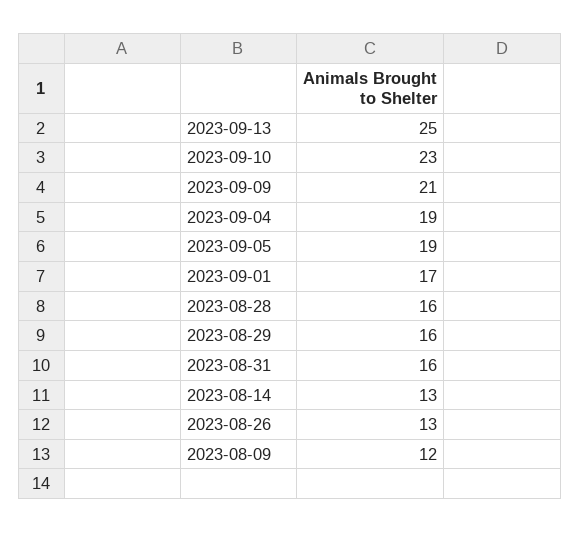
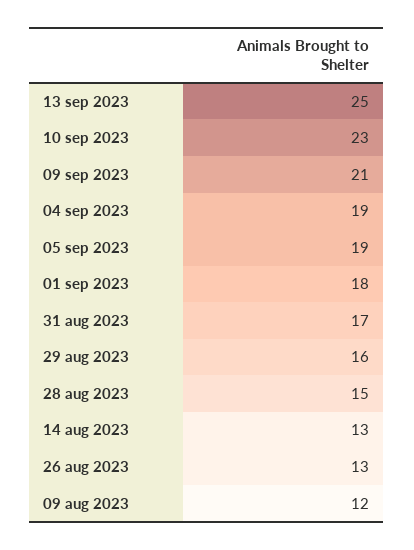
2023-09-01: 17 -> 18
2023-08-28: 16 -> 15
2023-08-31: 16 -> 17

